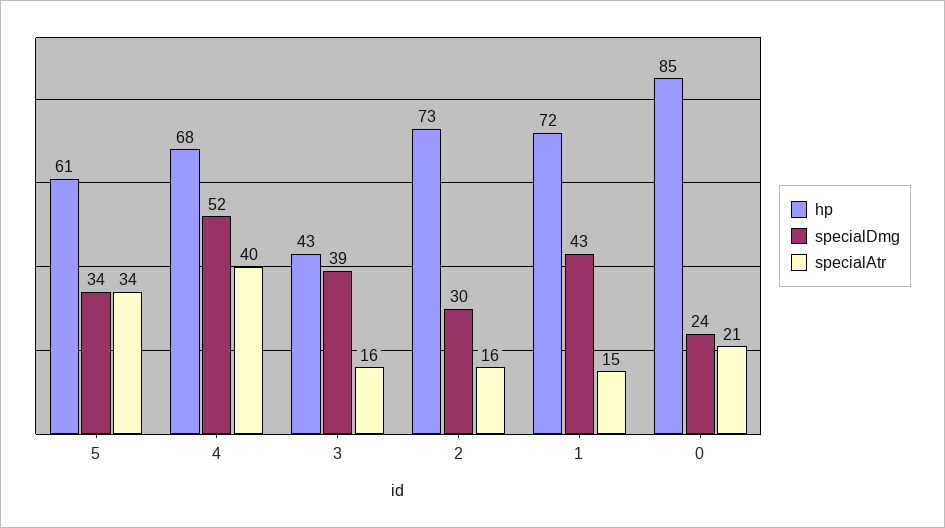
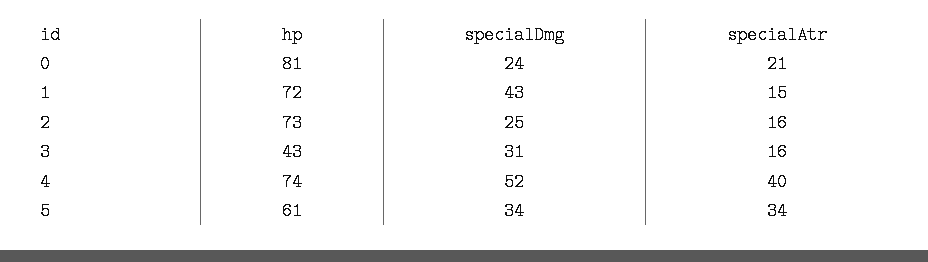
hp, 4: 68 -> 74
specialDmg, 3: 39 -> 31
specialDmg, 2: 30 -> 25
hp, 0: 85 -> 81

